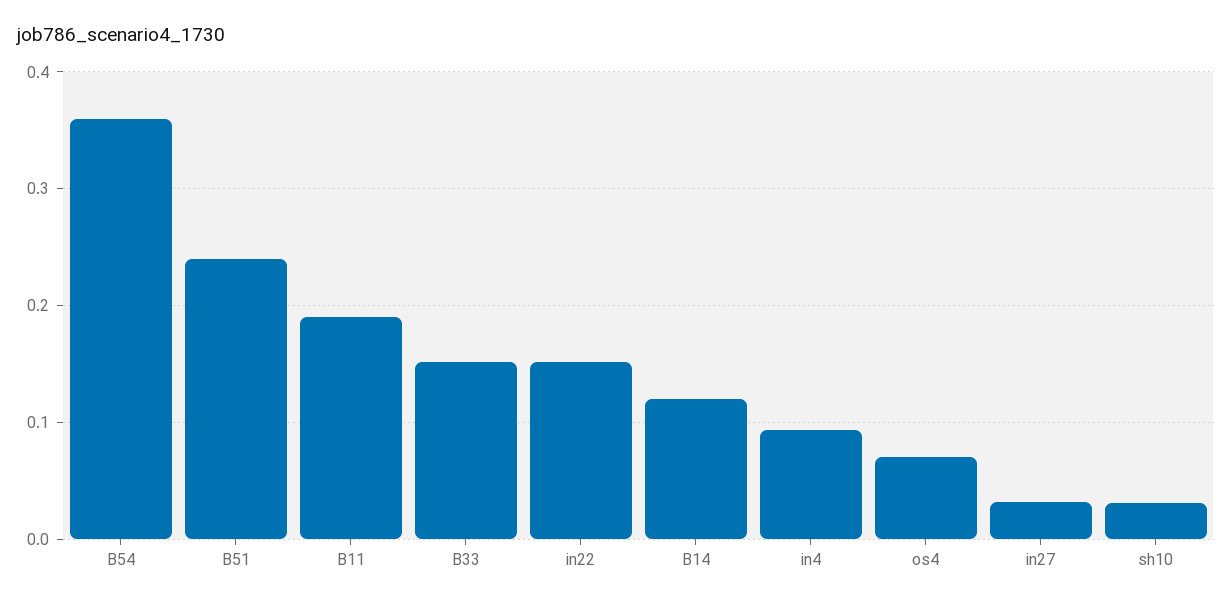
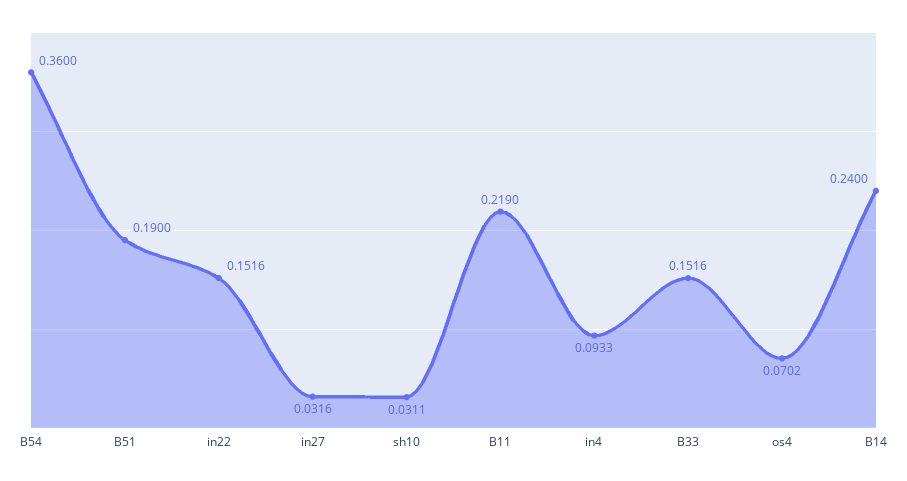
B51: 0.24 -> 0.19
B11: 0.19 -> 0.219
B14: 0.12 -> 0.24

